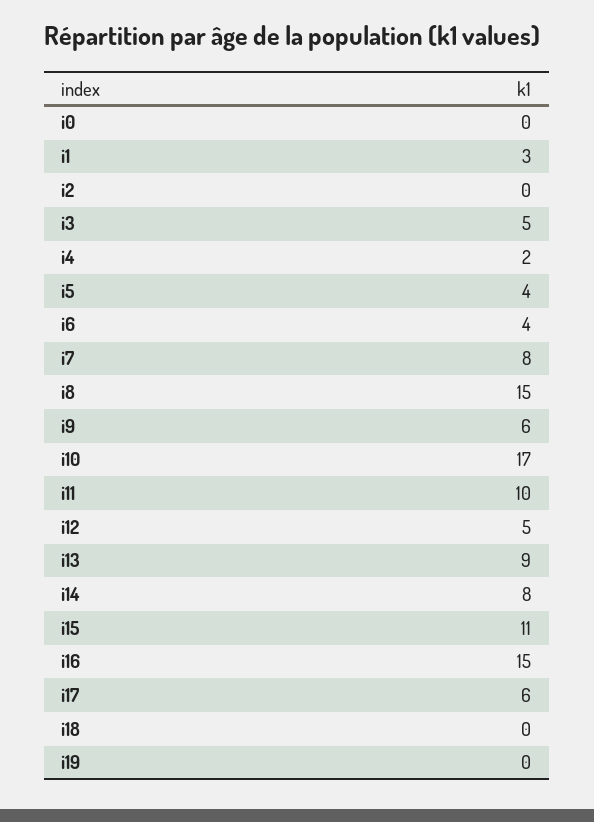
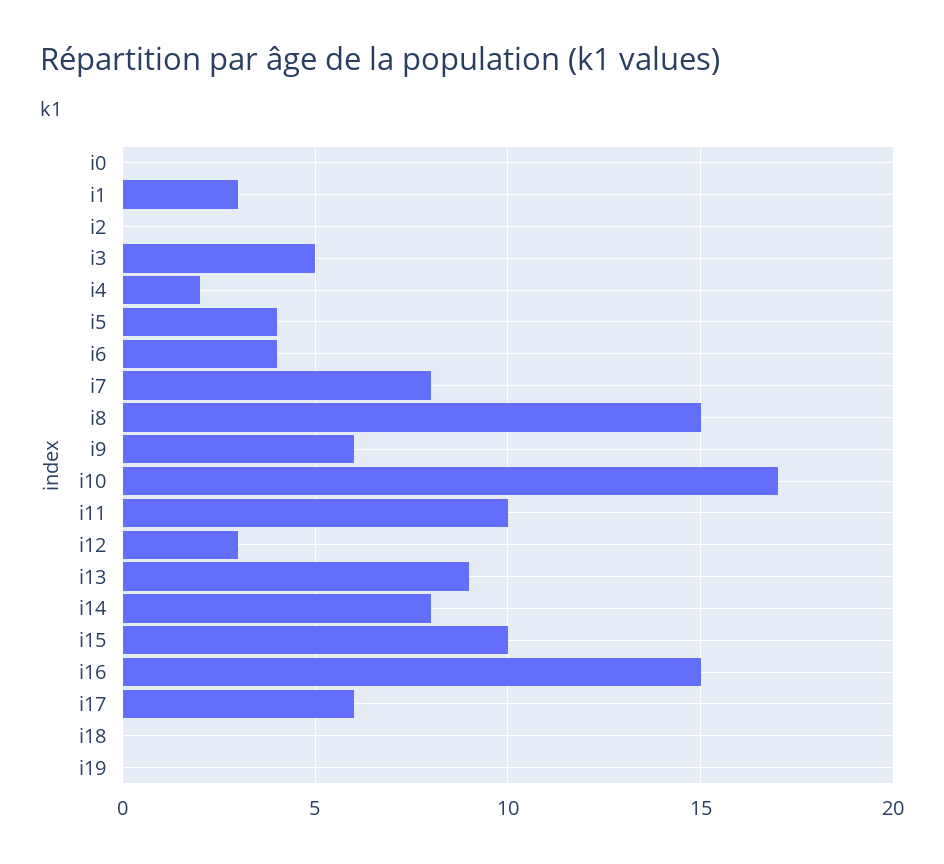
i12: 5 -> 3
i15: 11 -> 10

